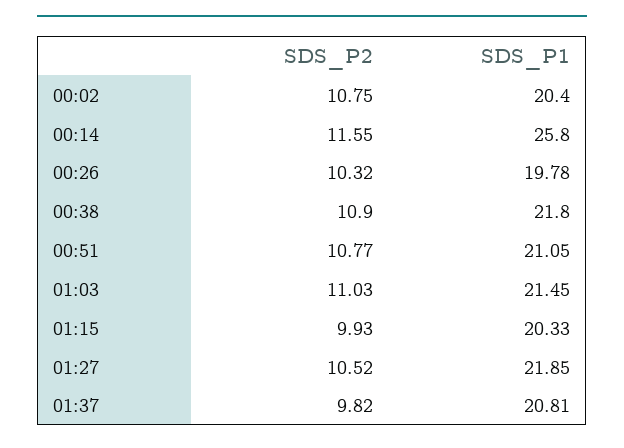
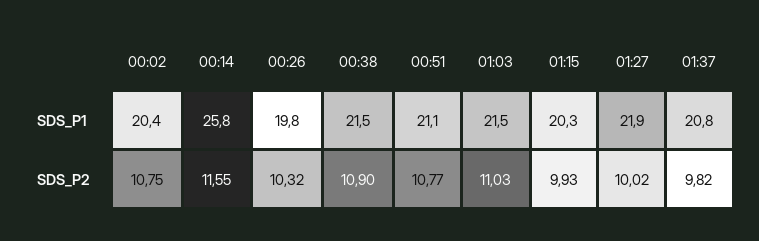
SDS_P1, 00:38: 21.8 -> 21.5
SDS_P2, 01:27: 10.52 -> 10.02

